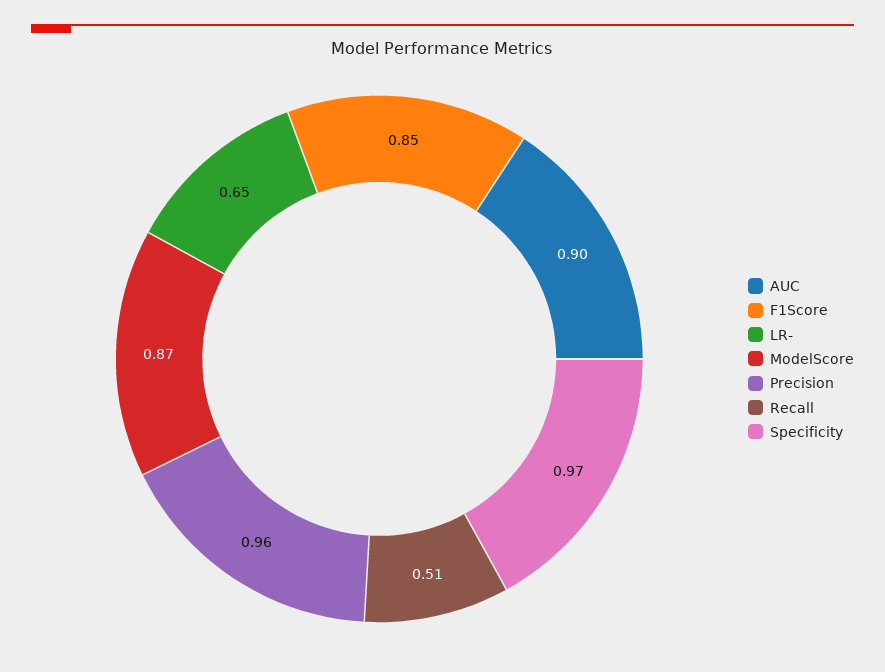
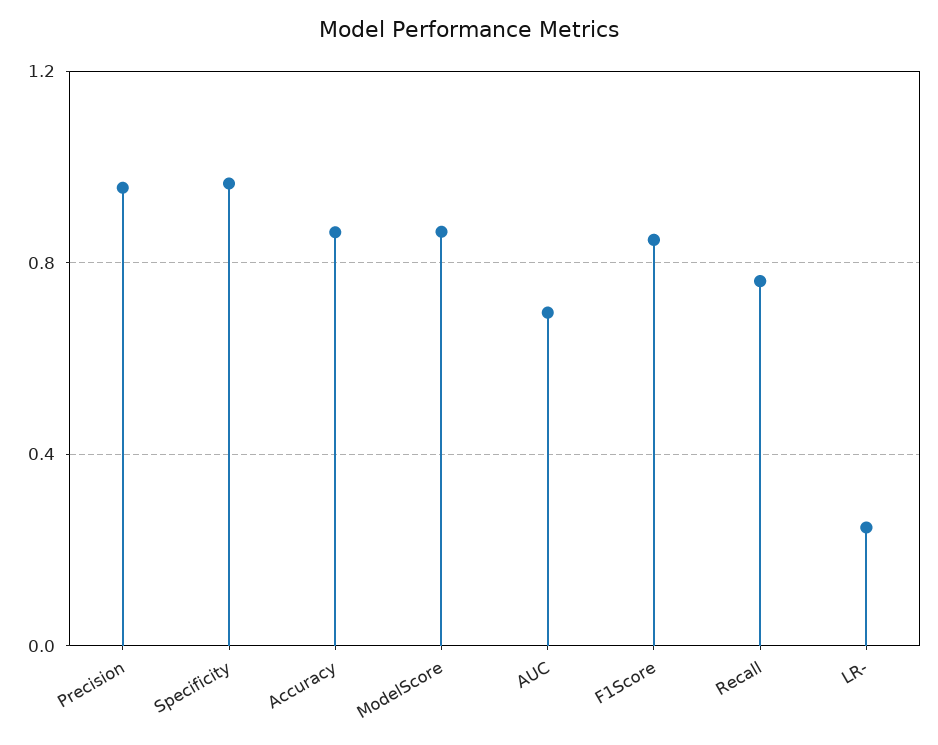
AUC: 0.9 -> 0.7
LR-: 0.65 -> 0.25
Recall: 0.51 -> 0.75
Accuracy: none -> 0.85

